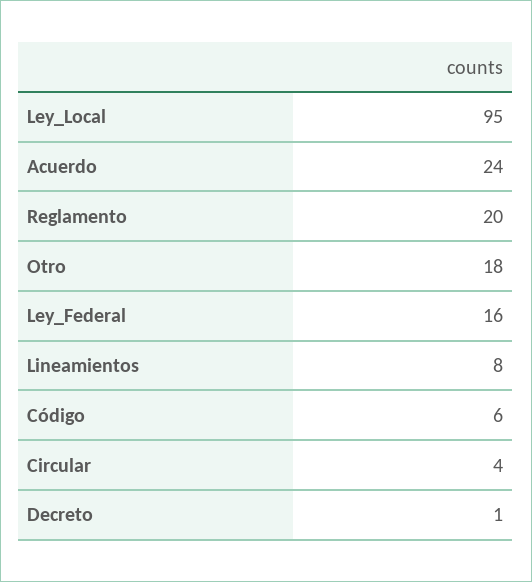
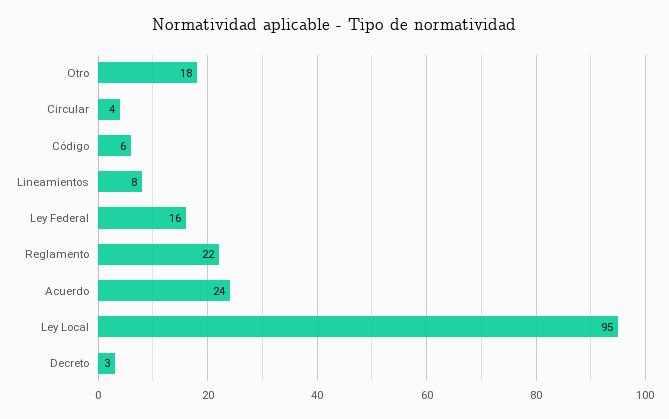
Reglamento: 20 -> 22
Decreto: 1 -> 3

